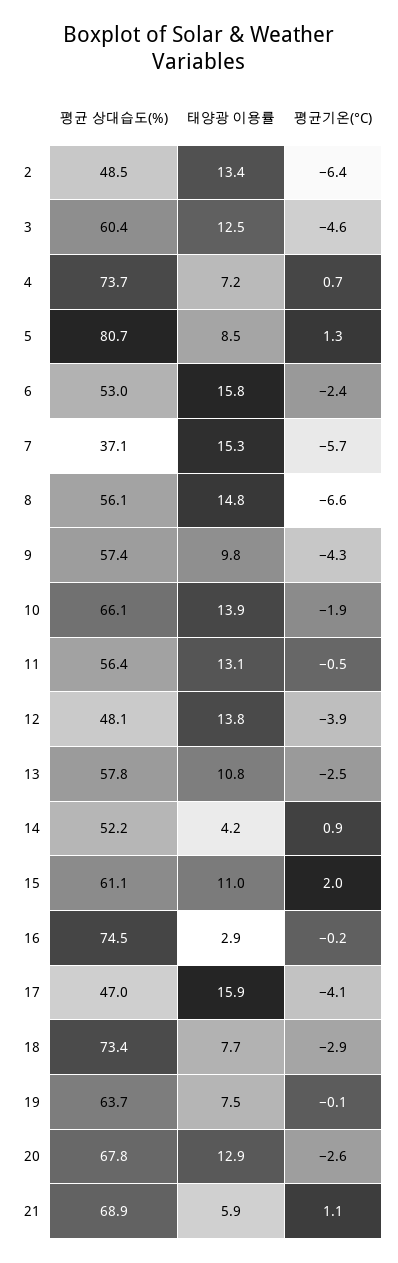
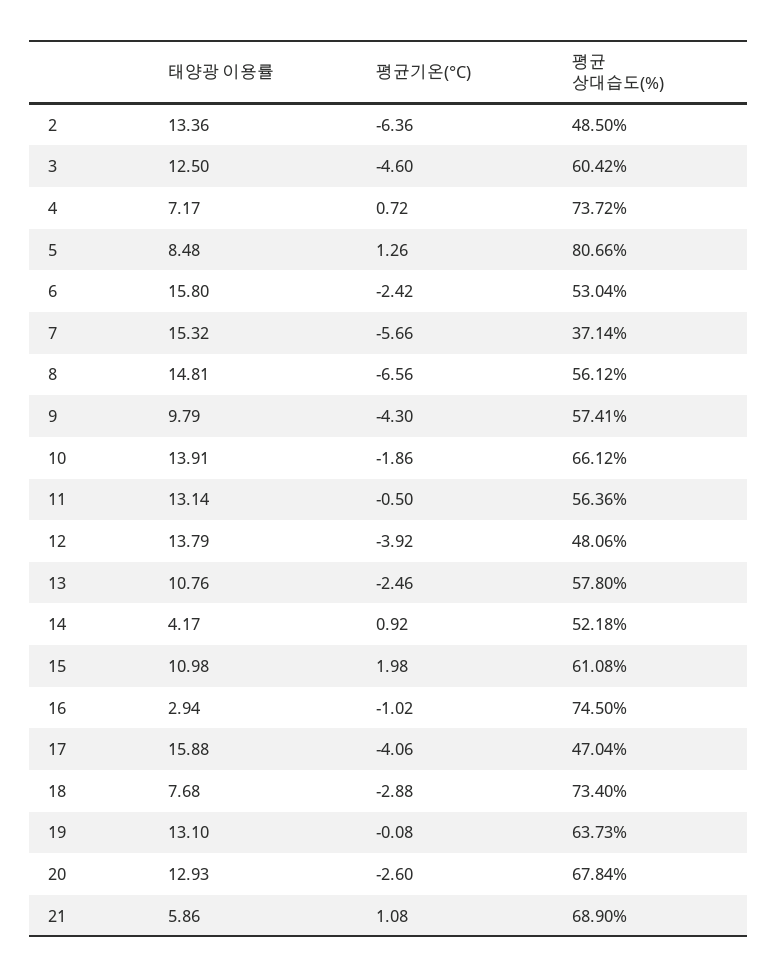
평균기온(°C), 16: -0.2 -> -1.02
태양광 이용률, 19: 7.5 -> 13.1

